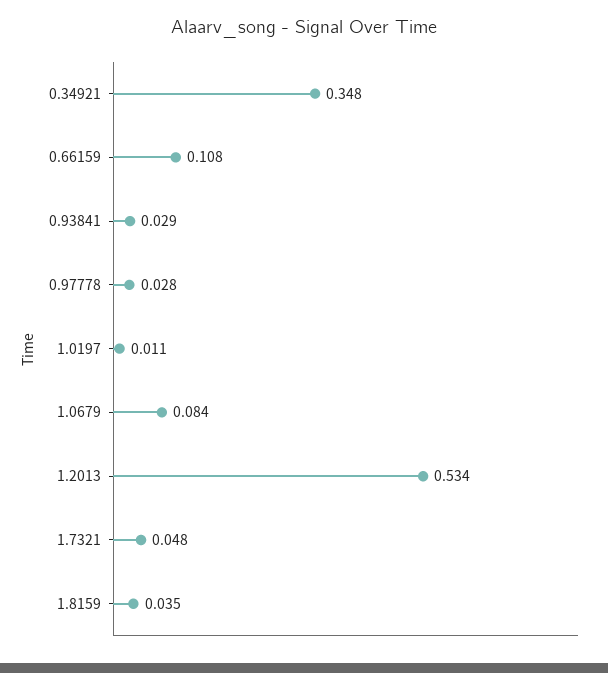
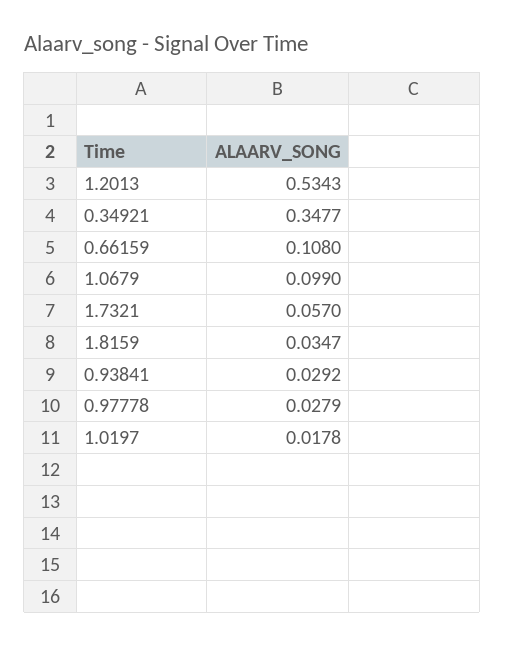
1.0197: 0.011 -> 0.0178
1.0679: 0.084 -> 0.099
1.7321: 0.048 -> 0.057

